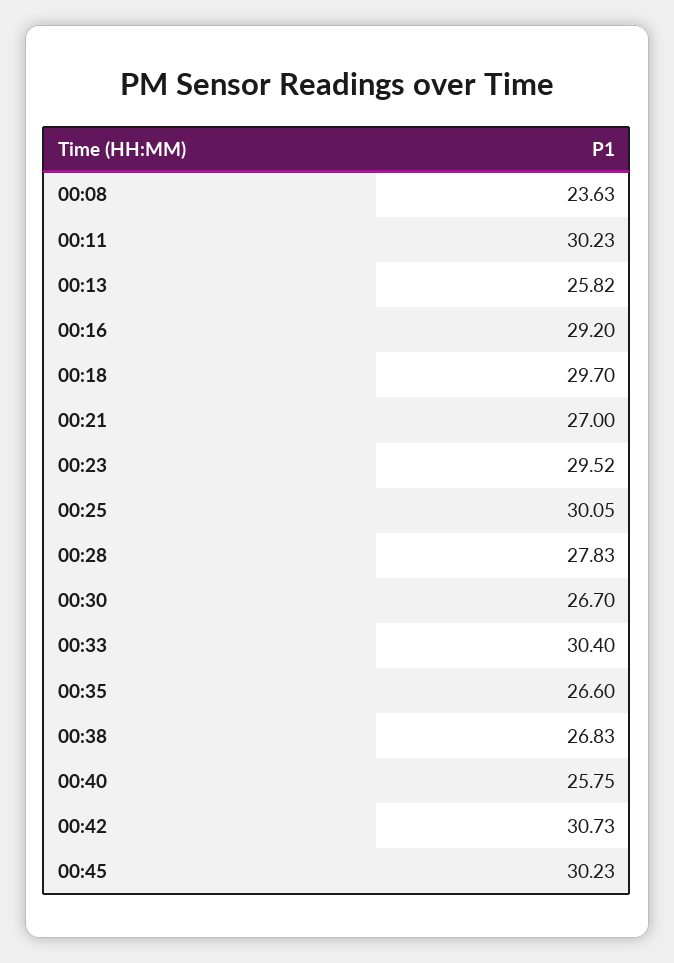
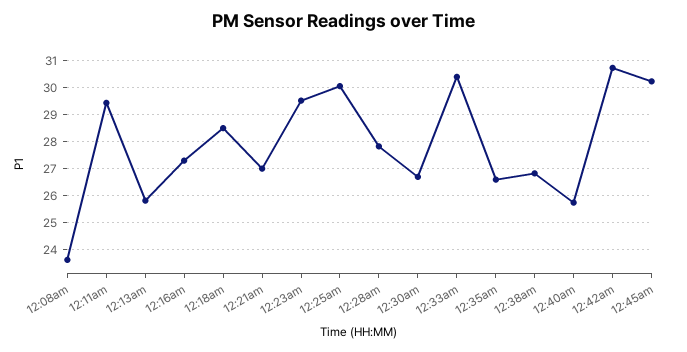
00:11: 30.23 -> 29.5
00:16: 29.2 -> 27.25
00:18: 29.7 -> 28.5

